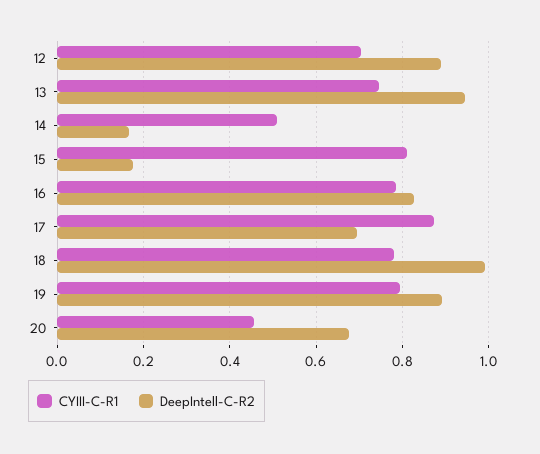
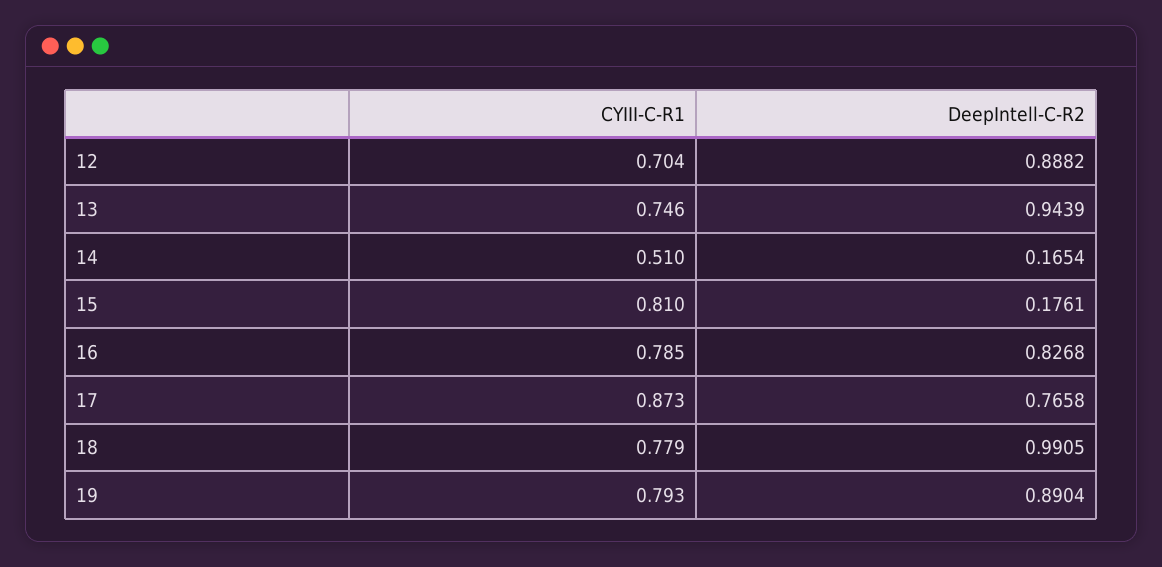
DeepIntell-C-R2, 17: 0.7 -> 0.7658
CYIII-C-R1, 20: 0.46 -> none
DeepIntell-C-R2, 20: 0.68 -> none

